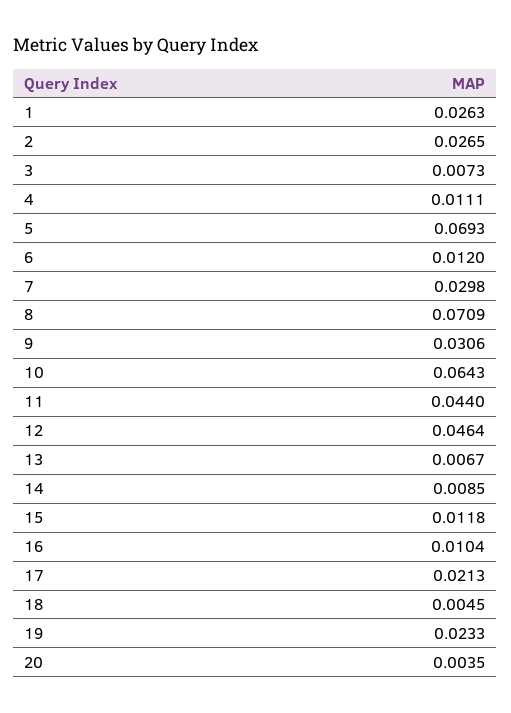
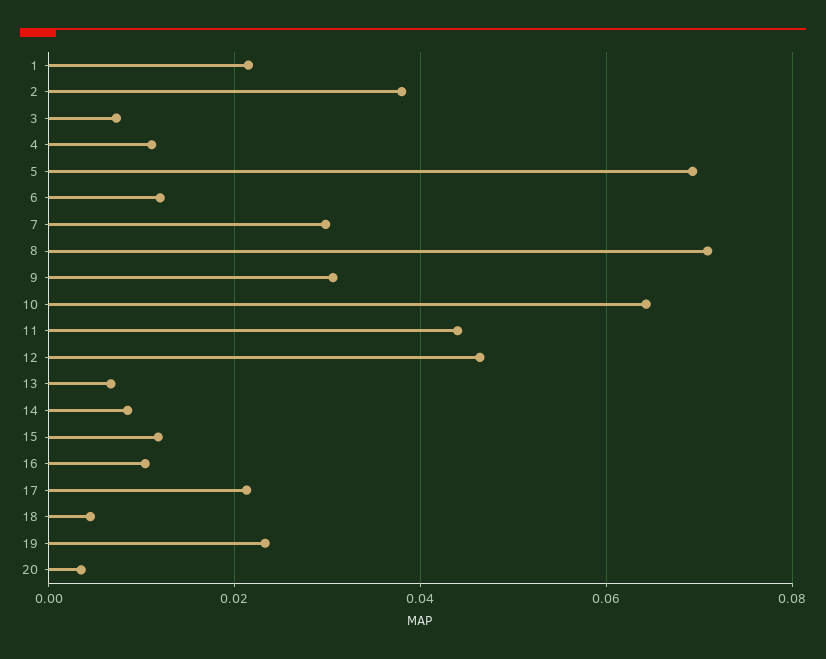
1: 0.0263 -> 0.022
2: 0.0265 -> 0.038

